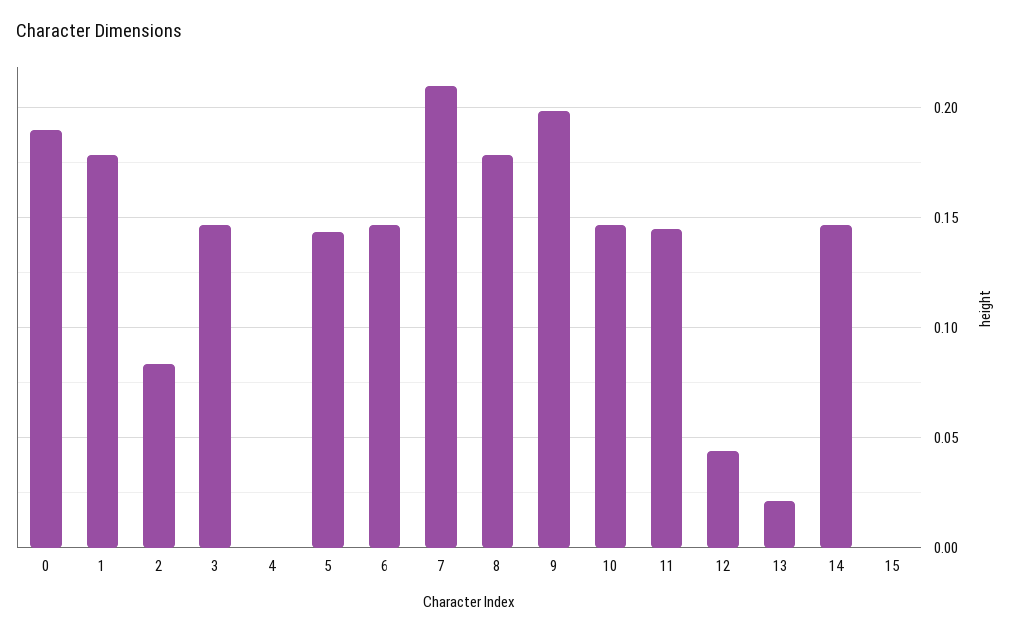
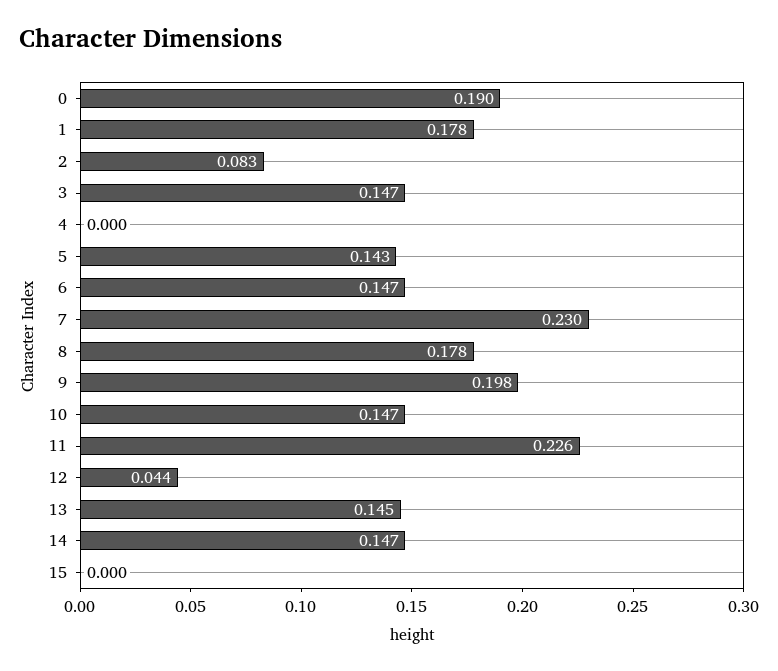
7: 0.21 -> 0.23
11: 0.145 -> 0.226
13: 0.02 -> 0.145

